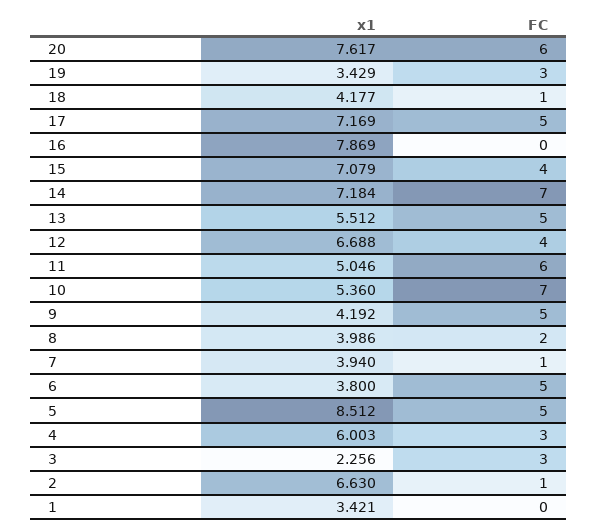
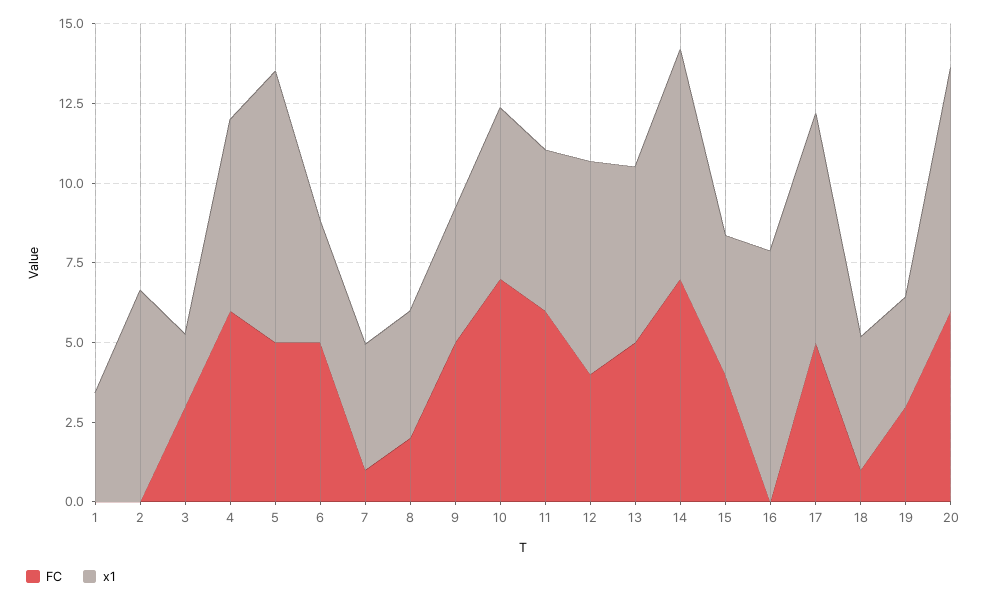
x1, 15: 7.079 -> 4.5
FC, 4: 3 -> 6
FC, 2: 1 -> 0

